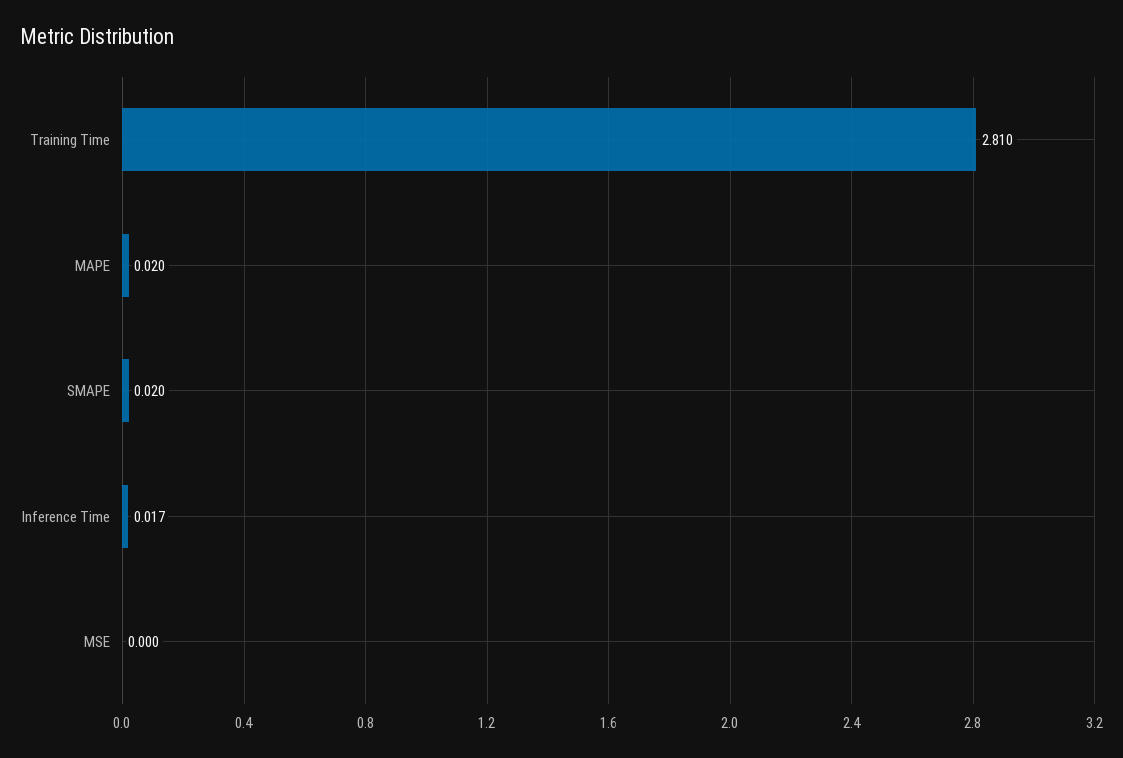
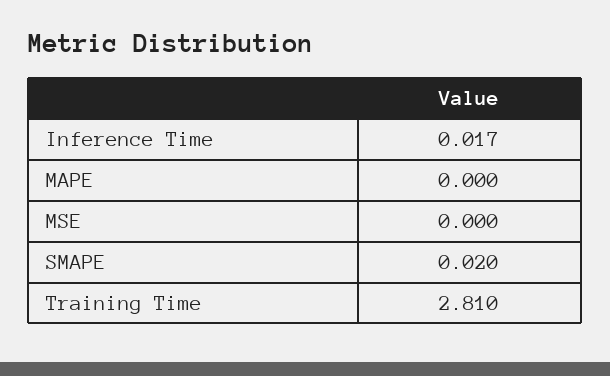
MAPE: 0.02 -> 0

